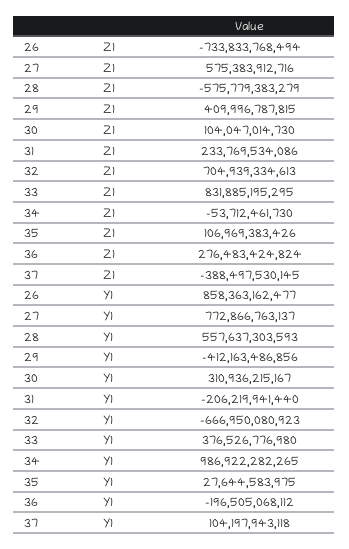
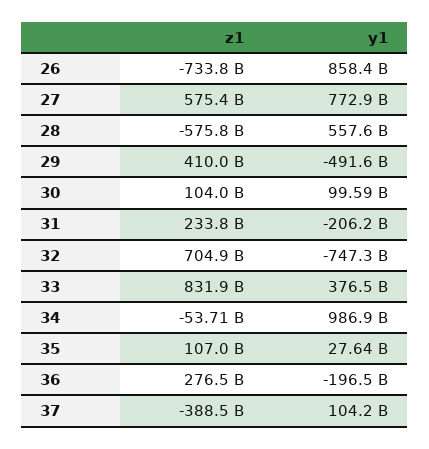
29, Y1: -412163486856 -> -491600000000
30, Y1: 310936215167 -> 99590000000
32, Y1: -666950080923 -> -747300000000

